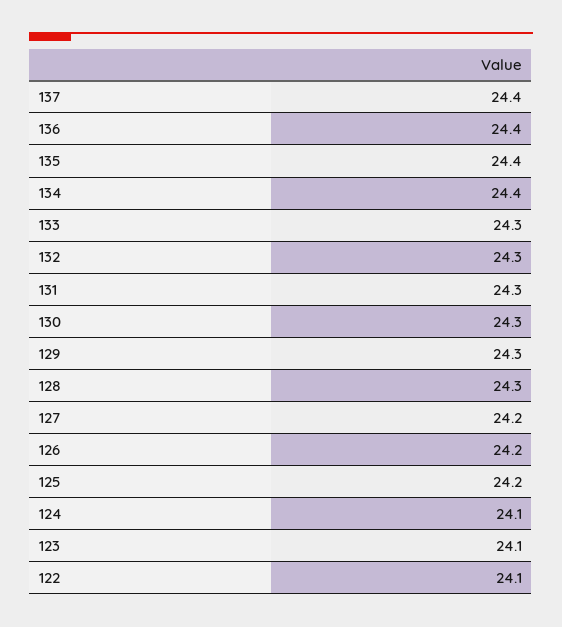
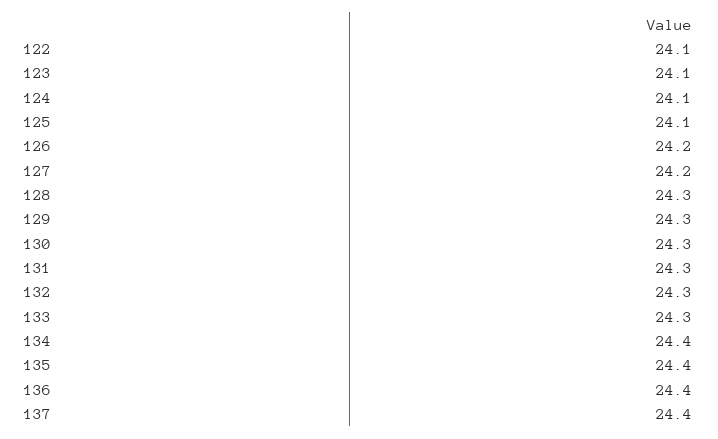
125: 24.2 -> 24.1

